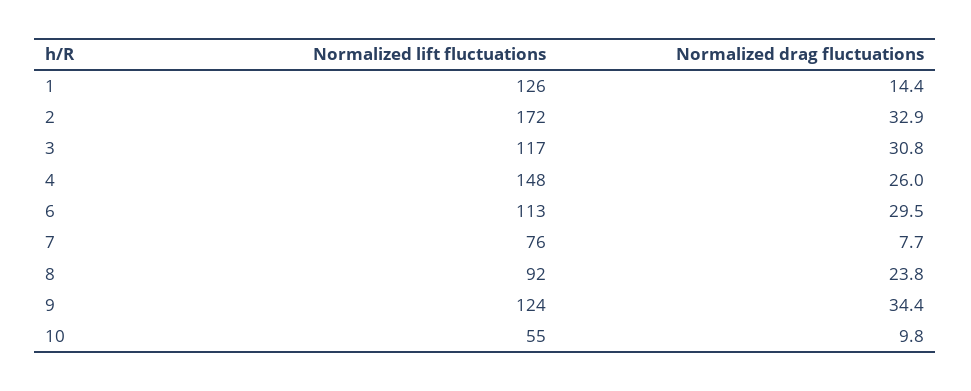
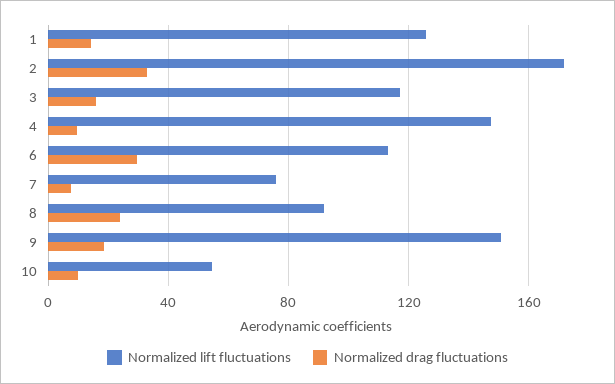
Normalized drag fluctuations, 3: 30.8 -> 15
Normalized drag fluctuations, 4: 26 -> 10
Normalized lift fluctuations, 9: 124 -> 150
Normalized drag fluctuations, 9: 34.4 -> 20

